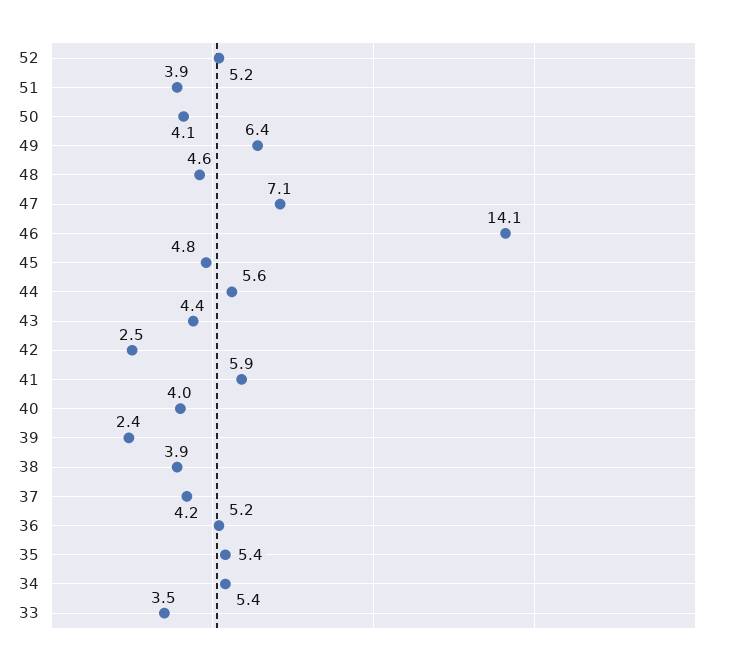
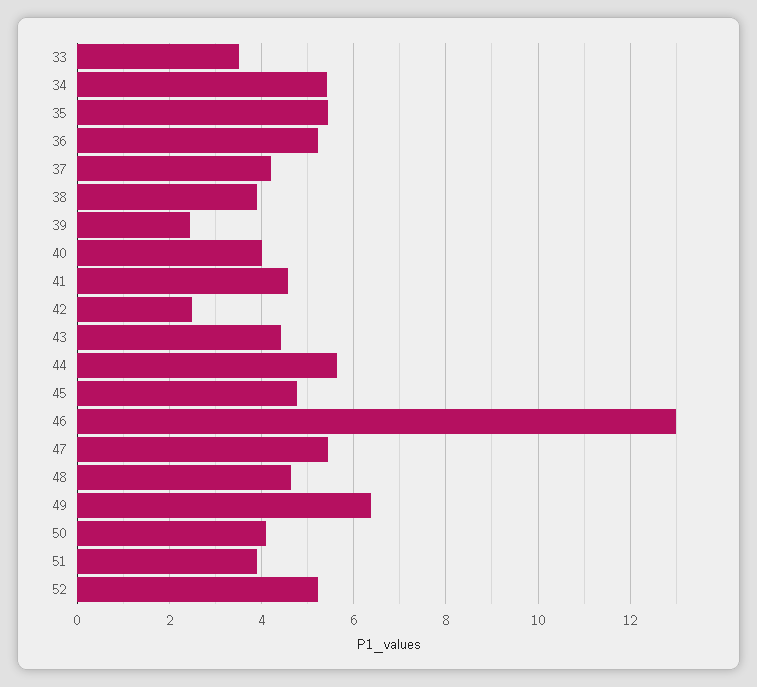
47: 7.1 -> 5.4
46: 14.1 -> 13
41: 5.9 -> 4.6

